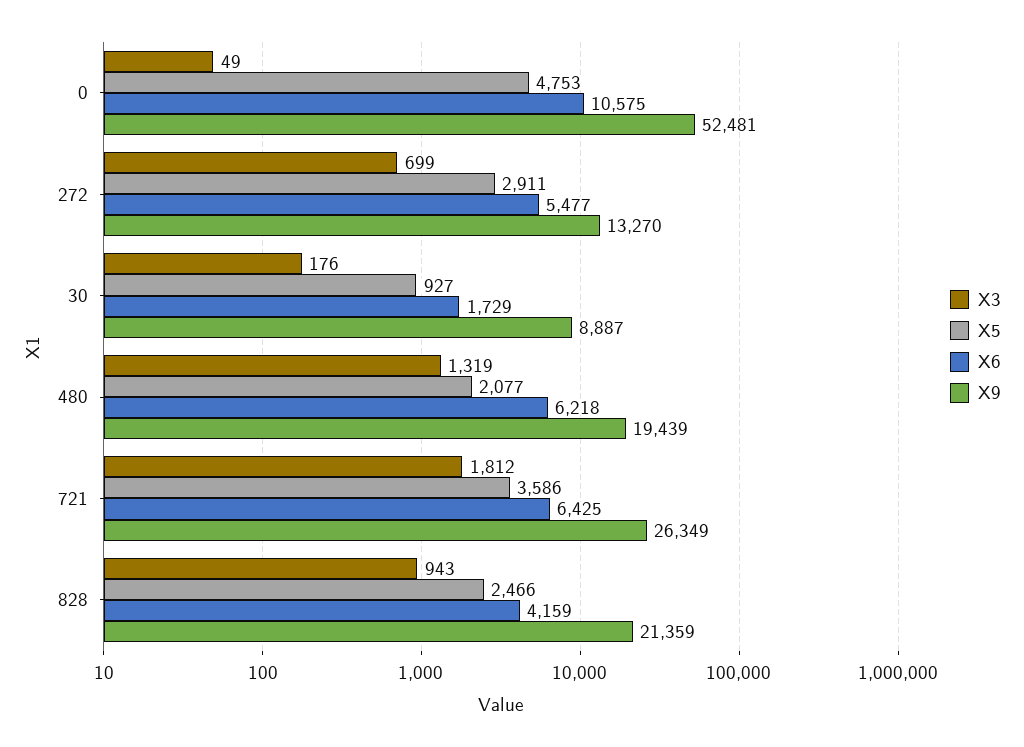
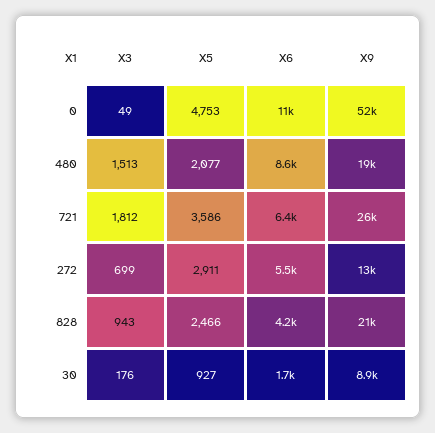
X3, 480: 1319 -> 1513
X6, 480: 6218 -> 8600

